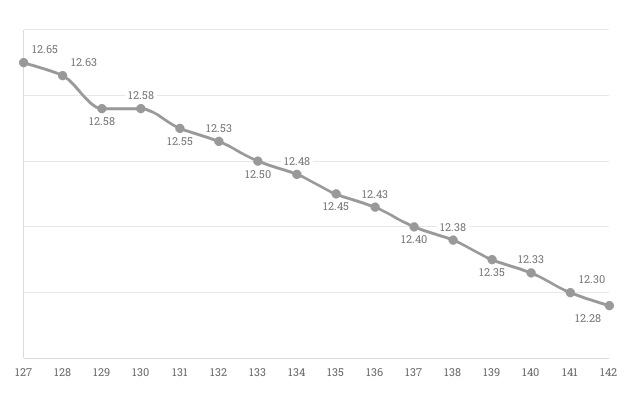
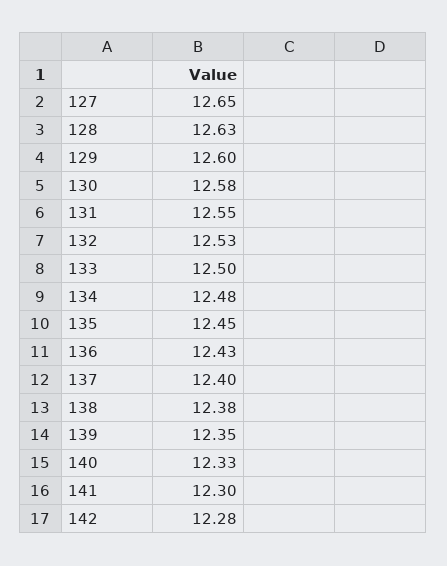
129: 12.58 -> 12.6

